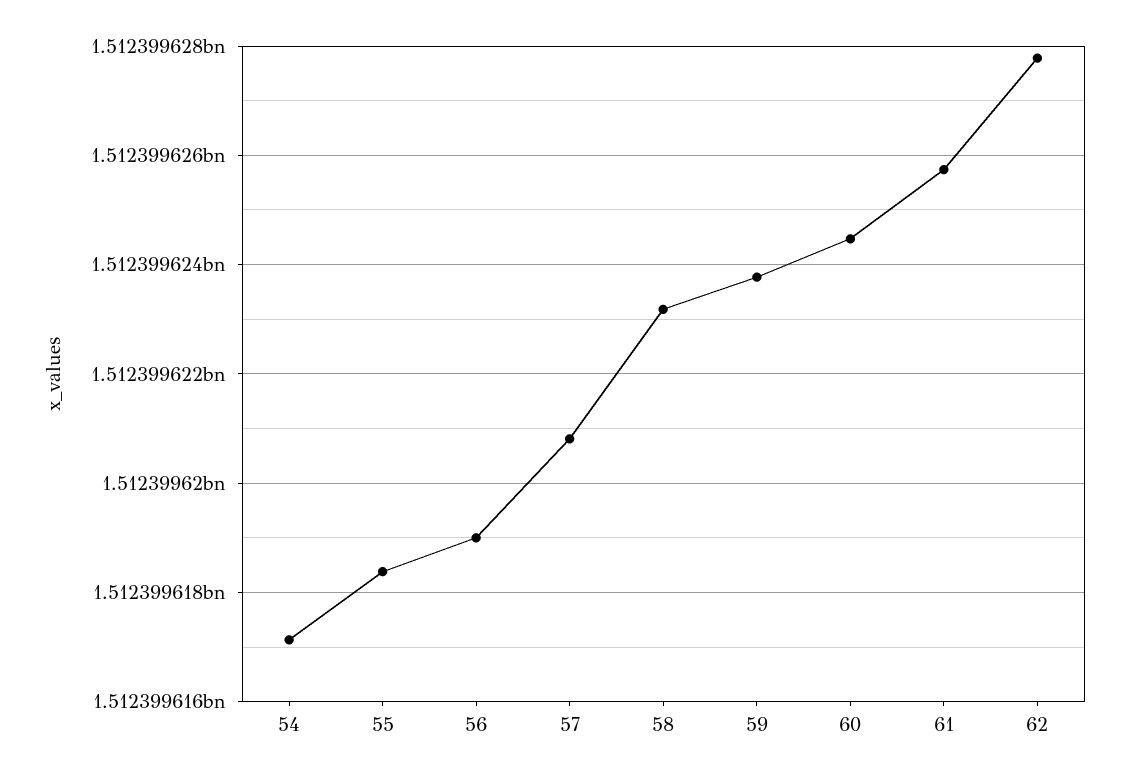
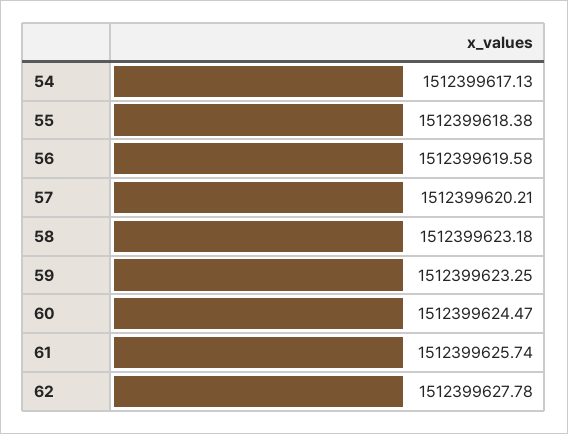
56: 1512399619 -> 1512399619.58
57: 1512399620.8 -> 1512399620.21
59: 1512399623.8 -> 1512399623.25

